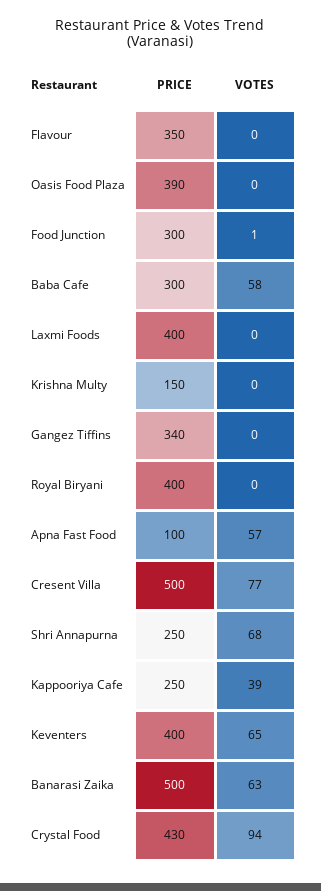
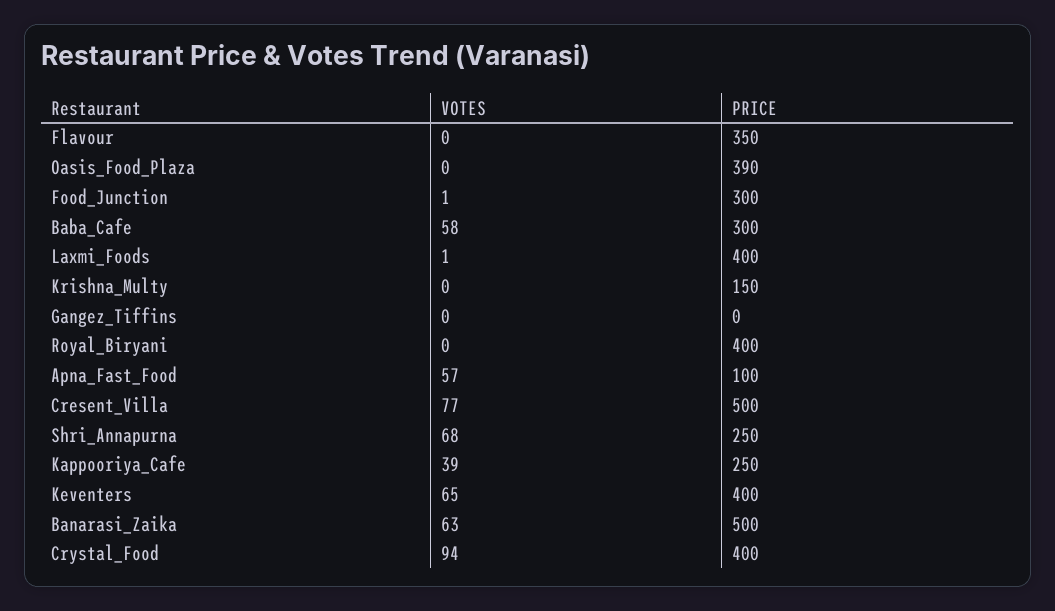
VOTES, Laxmi Foods: 0 -> 1
PRICE, Gangez Tiffins: 340 -> 0
PRICE, Crystal Food: 430 -> 400

